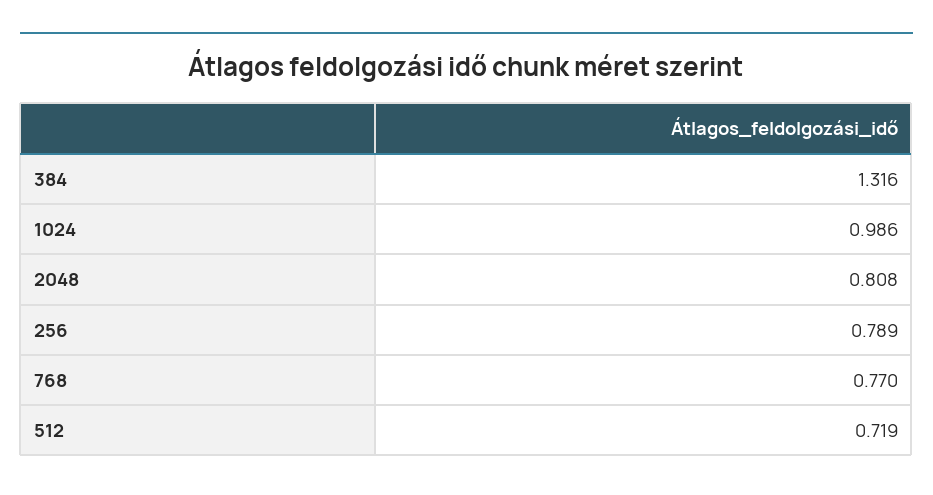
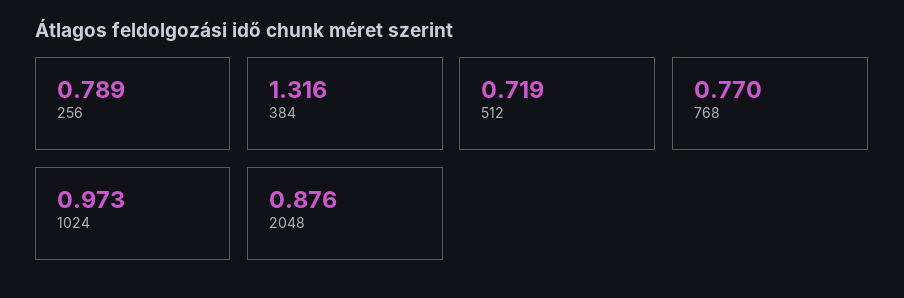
1024: 0.986 -> 0.973
2048: 0.808 -> 0.876

